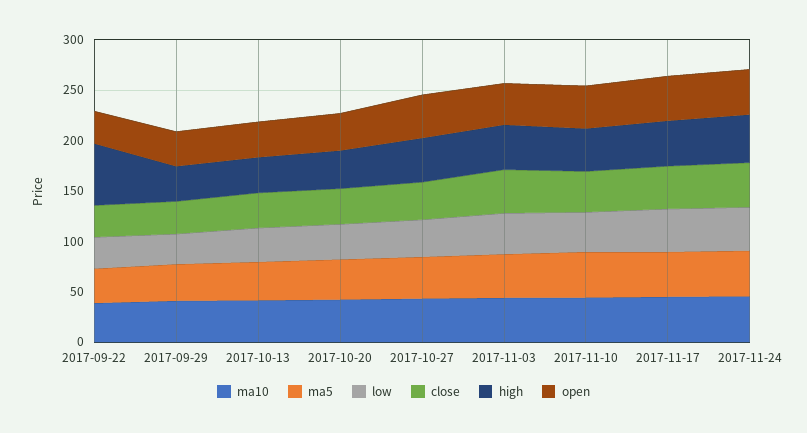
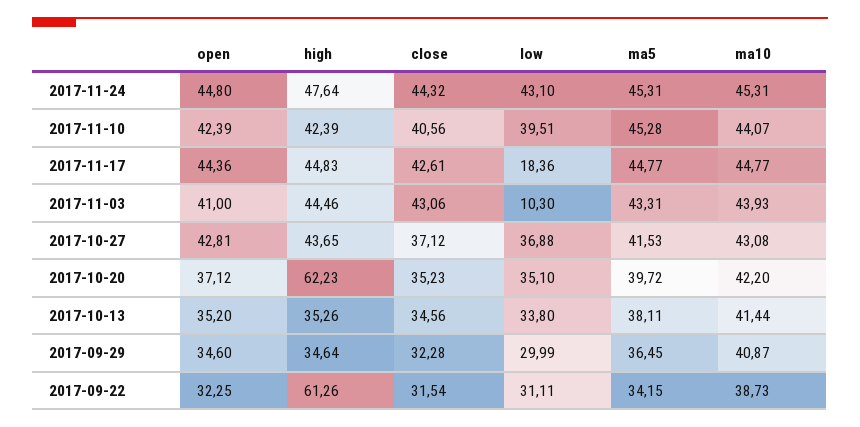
high, 2017-10-20: 40 -> 62.23
low, 2017-11-03: 40 -> 10.3
low, 2017-11-17: 40 -> 18.36

